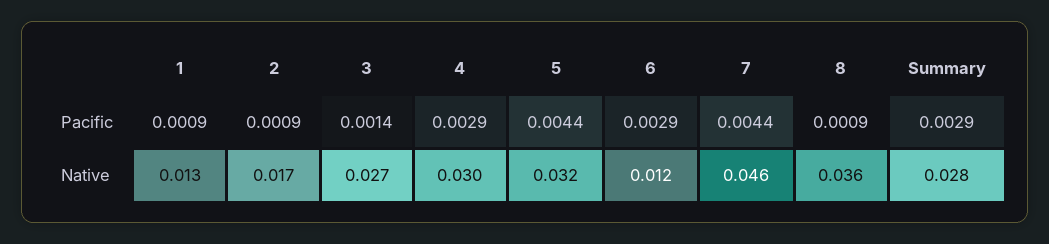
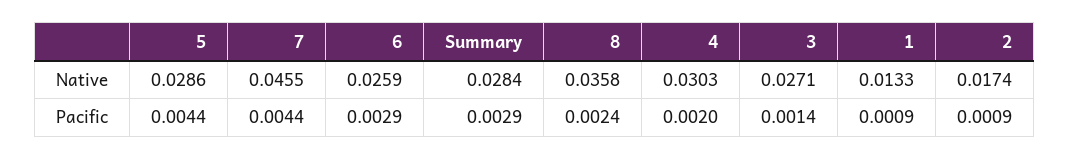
4, Pacific: 0.0029 -> 0.002
8, Pacific: 0.0009 -> 0.0024
5, Native: 0.032 -> 0.0286
6, Native: 0.012 -> 0.0259

